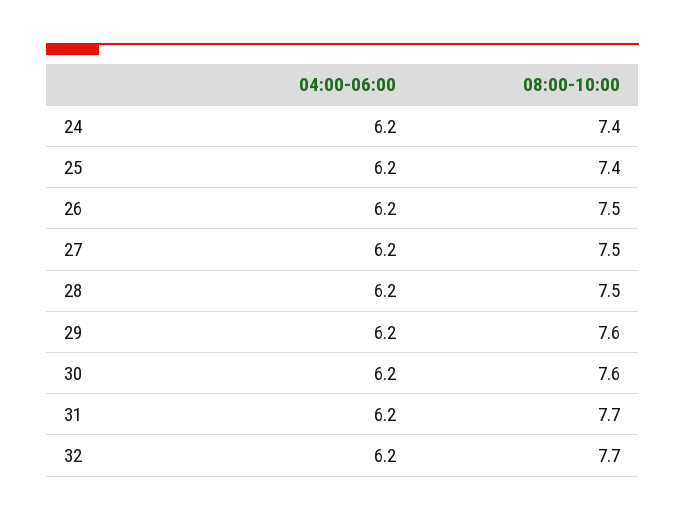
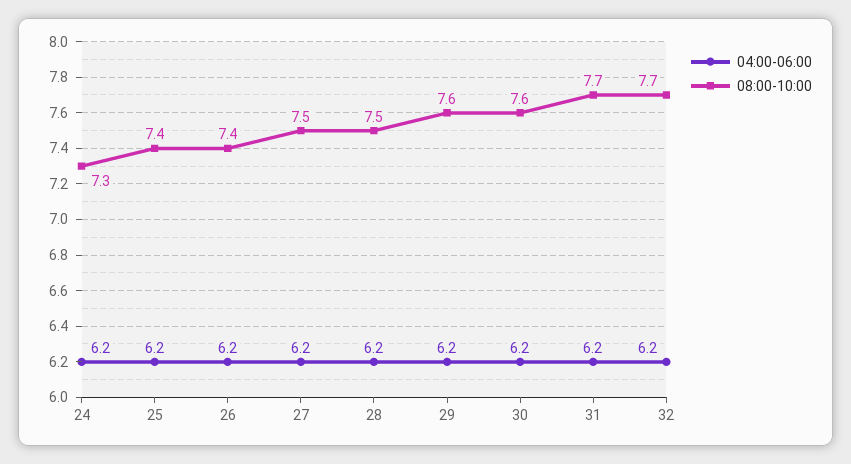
08:00-10:00, 24: 7.4 -> 7.3
08:00-10:00, 26: 7.5 -> 7.4

